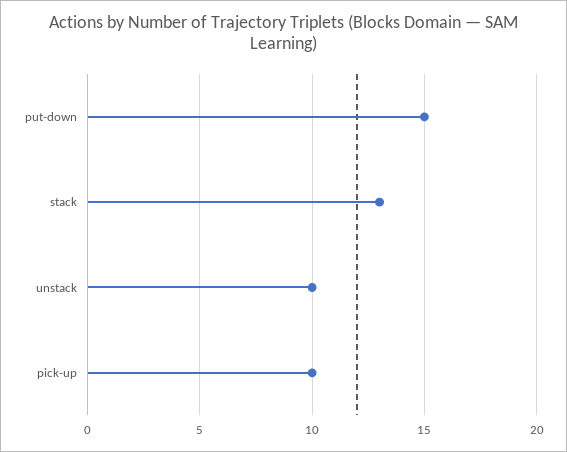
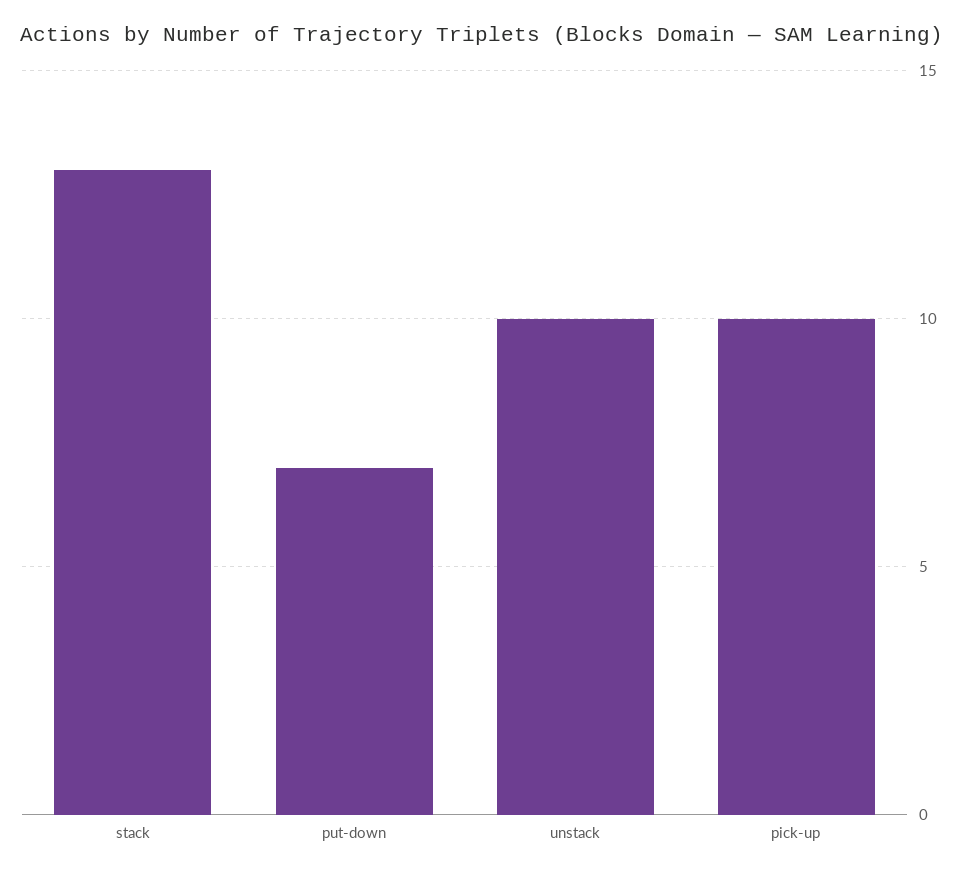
put-down: 15 -> 7

